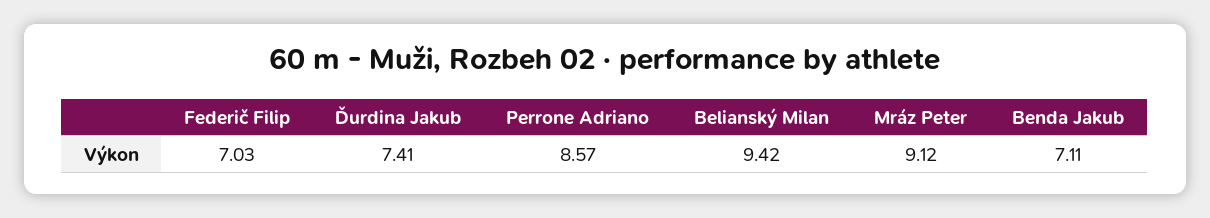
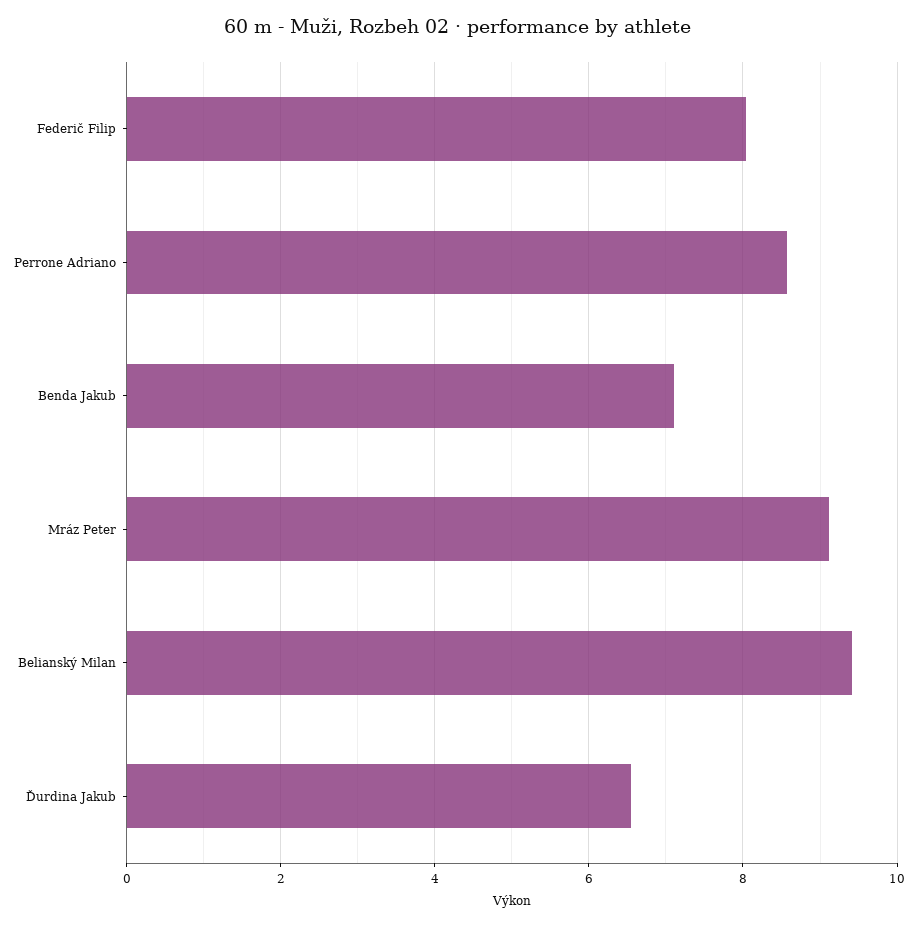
Federič Filip: 7.03 -> 8
Ďurdina Jakub: 7.41 -> 6.6

